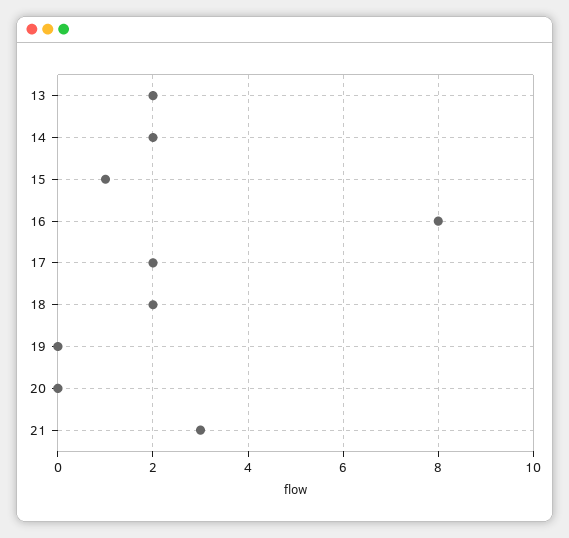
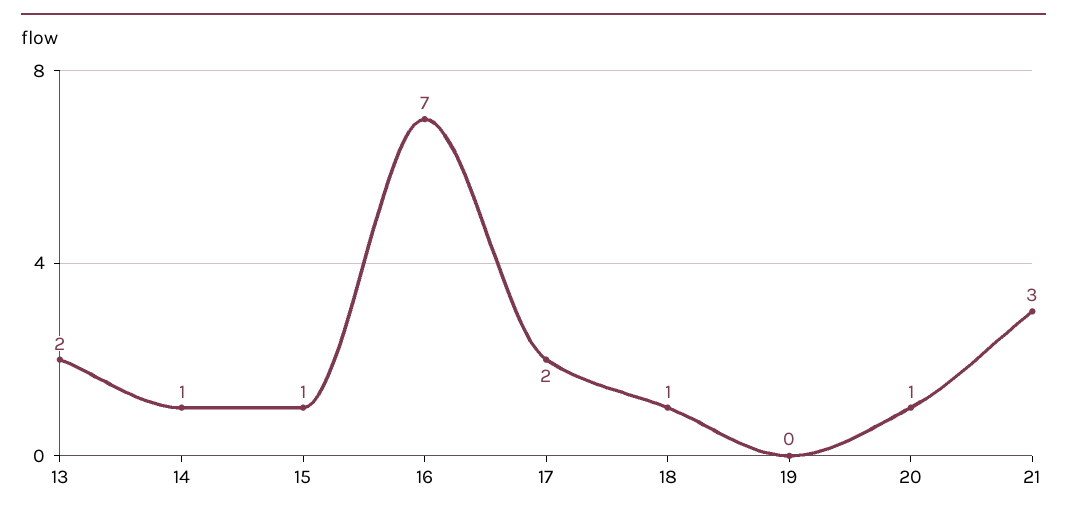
14: 2 -> 1
16: 8 -> 7
18: 2 -> 1
20: 0 -> 1

